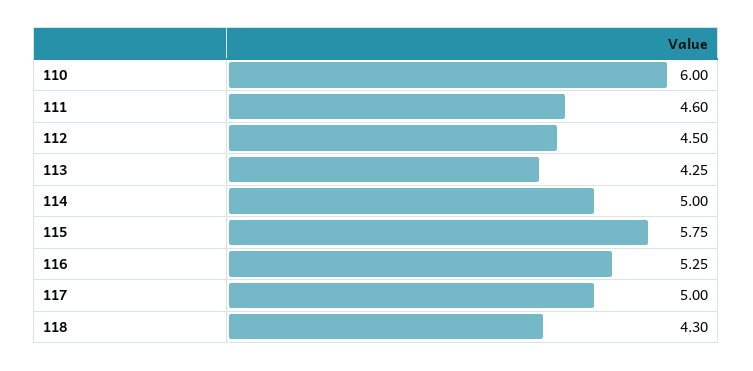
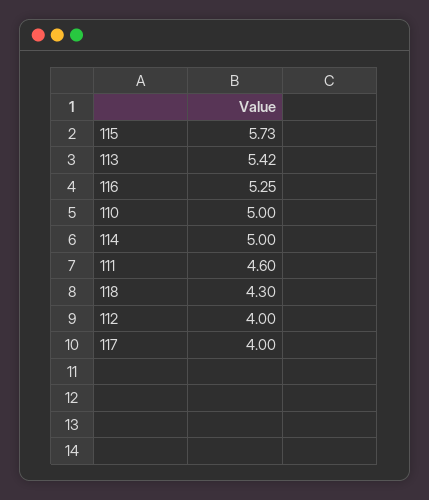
110: 6 -> 5
112: 4.5 -> 4
113: 4.25 -> 5.42
115: 5.75 -> 5.73
117: 5 -> 4

